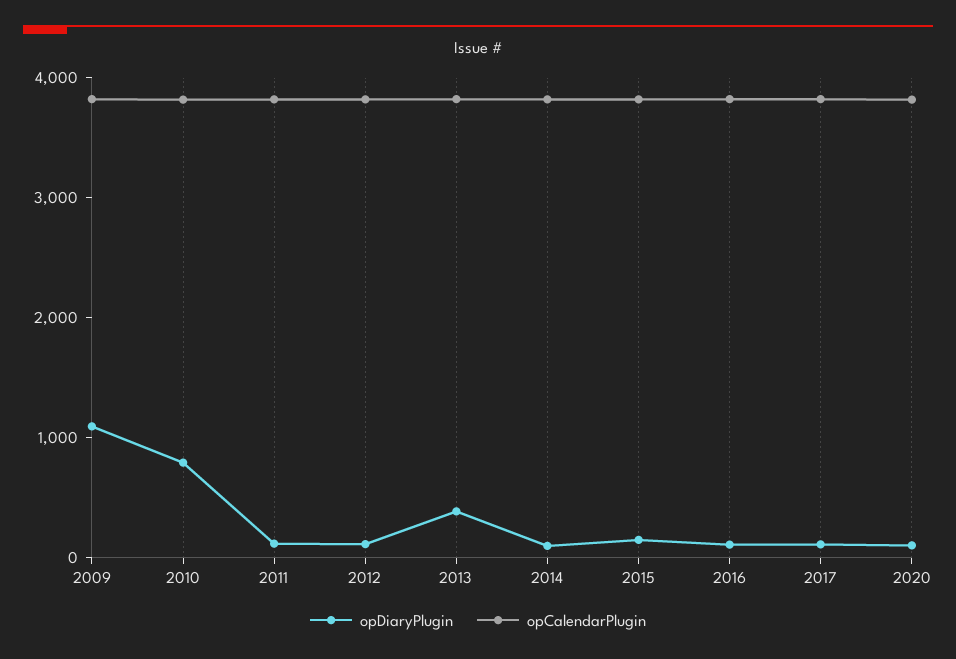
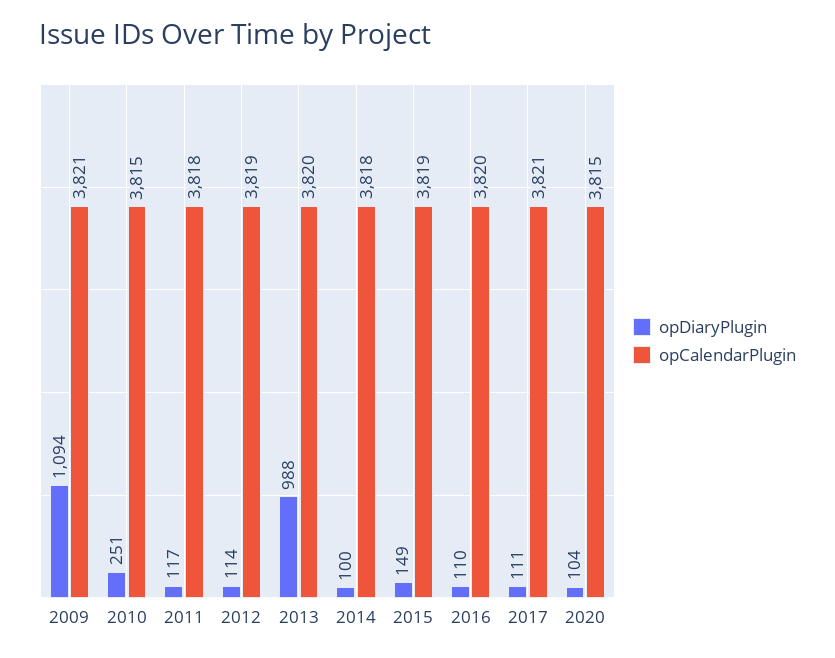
opDiaryPlugin, 2010: 800 -> 251
opDiaryPlugin, 2013: 400 -> 988

